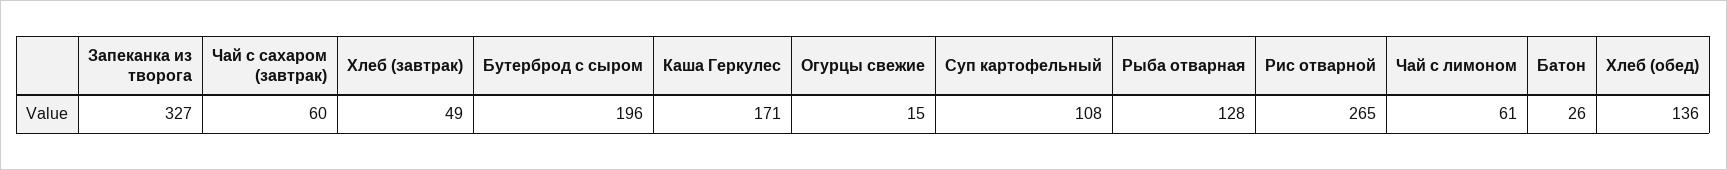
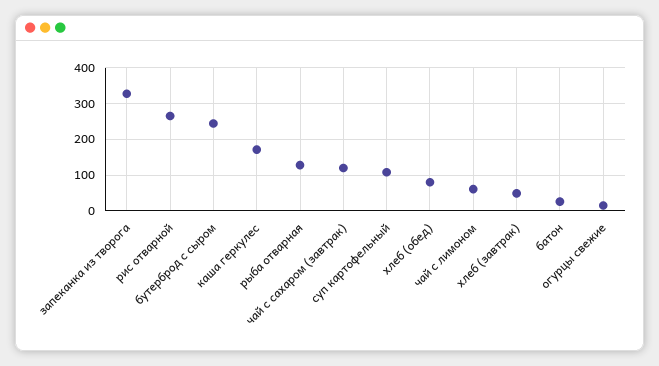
Чай с сахаром (завтрак): 60 -> 120
Бутерброд с сыром: 196 -> 240
Хлеб (обед): 136 -> 80

